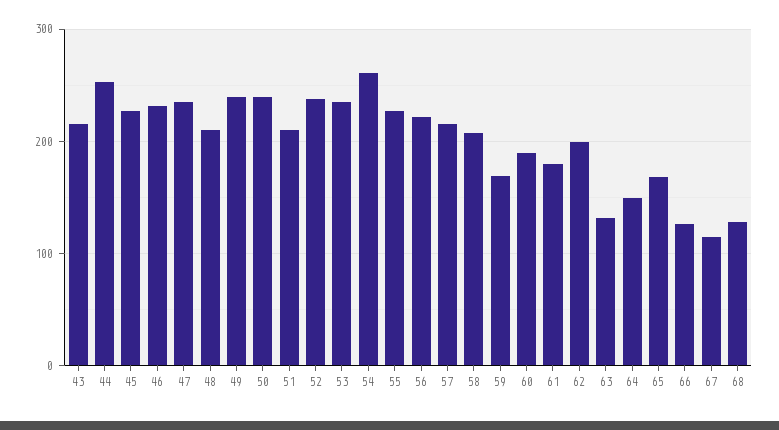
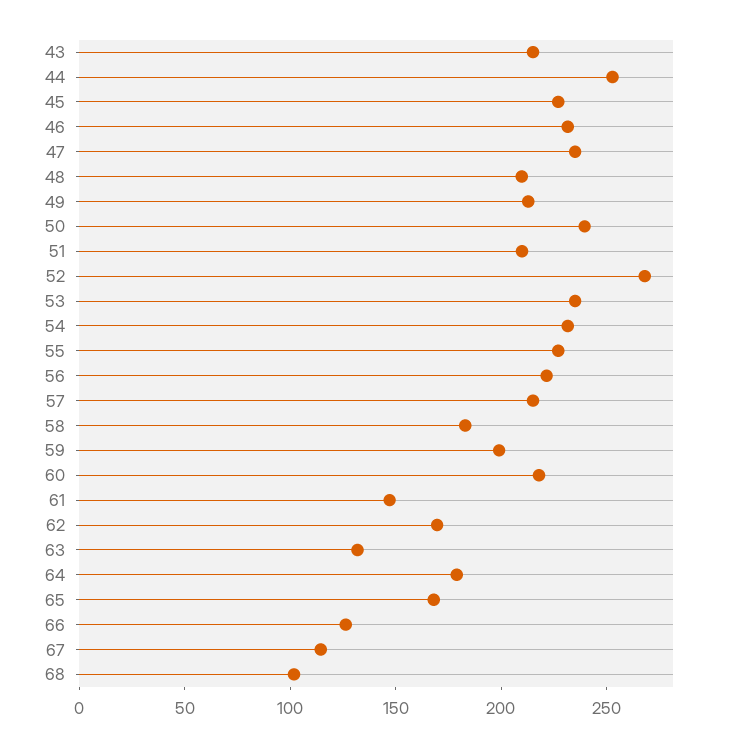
49: 240 -> 210
52: 240 -> 270
54: 260 -> 230
58: 210 -> 180
59: 170 -> 200
60: 190 -> 220
61: 180 -> 150
62: 200 -> 170
64: 150 -> 180
68: 130 -> 100

